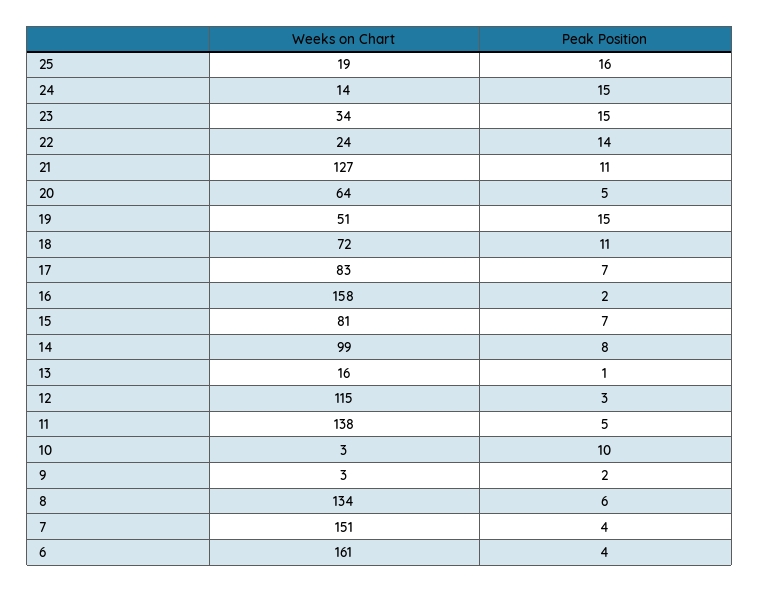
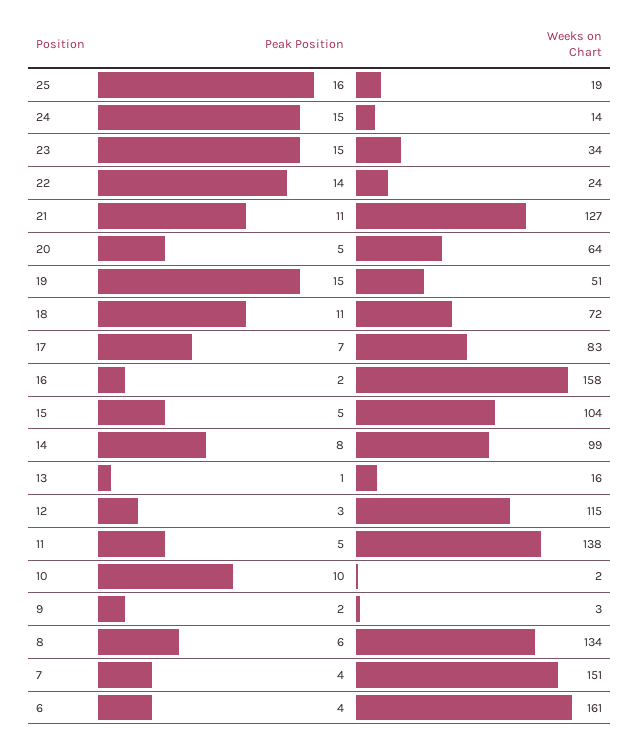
Weeks on Chart, 15: 81 -> 104
Peak Position, 15: 7 -> 5
Weeks on Chart, 10: 3 -> 2

